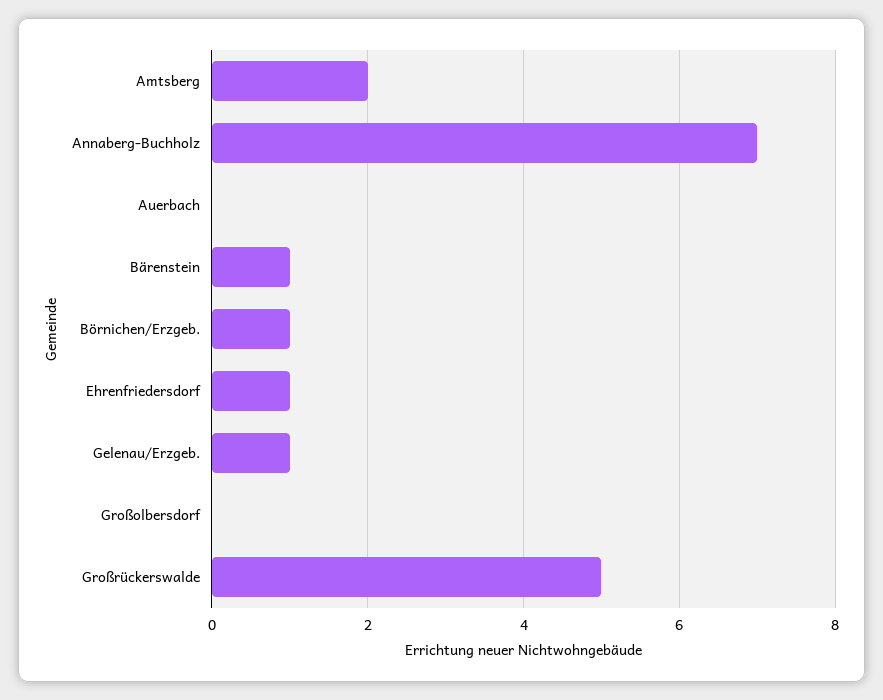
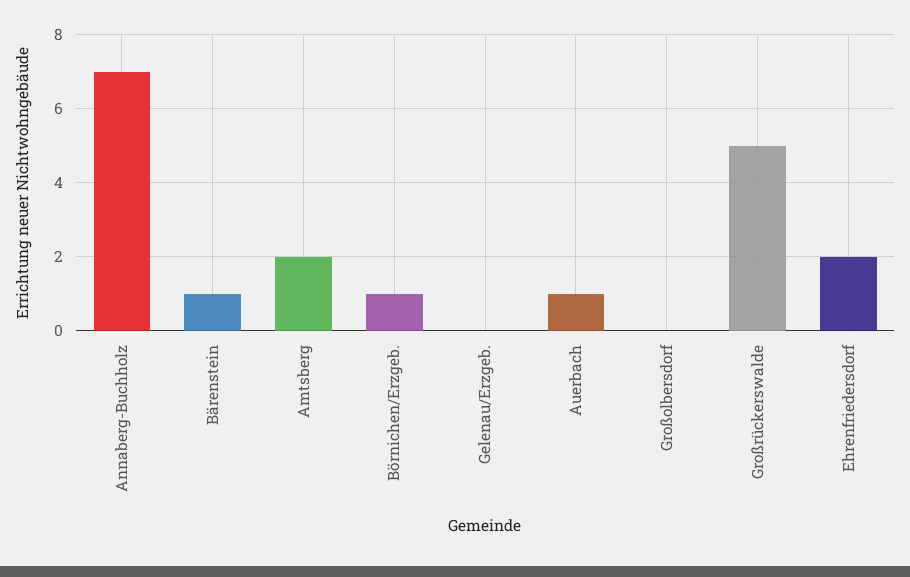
Auerbach: 0 -> 1
Ehrenfriedersdorf: 1 -> 2
Gelenau/Erzgeb.: 1 -> 0

